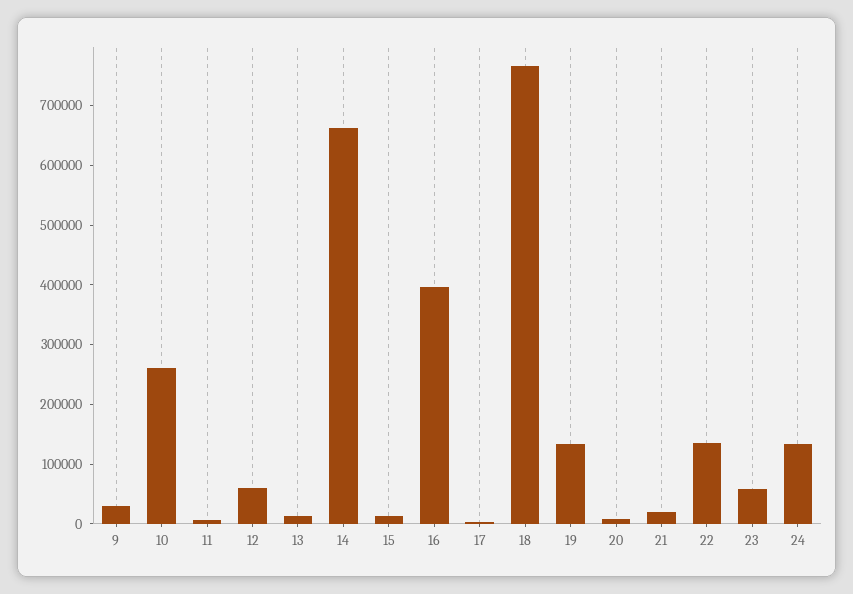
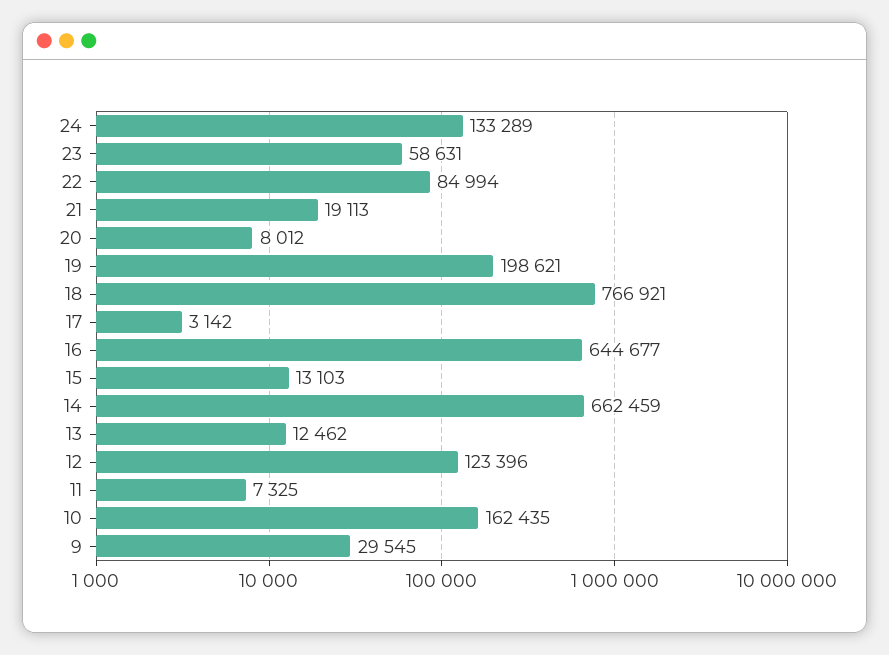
10: 260000 -> 162435
12: 60000 -> 123396
16: 400000 -> 644677
19: 140000 -> 198621
22: 140000 -> 84994

